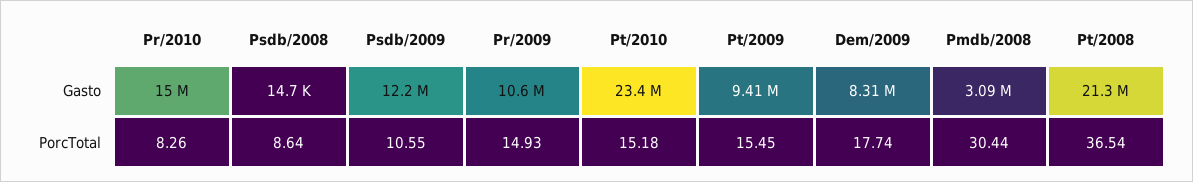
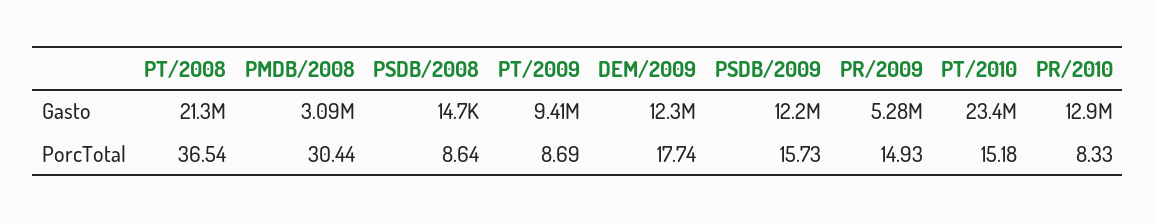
Pr/2010, Gasto: 15000000 -> 12900000
Pr/2009, Gasto: 10600000 -> 5280000
Dem/2009, Gasto: 8310000 -> 12300000
Pr/2010, PorcTotal: 8.26 -> 8.33
Psdb/2009, PorcTotal: 10.55 -> 15.73
Pt/2009, PorcTotal: 15.45 -> 8.69

